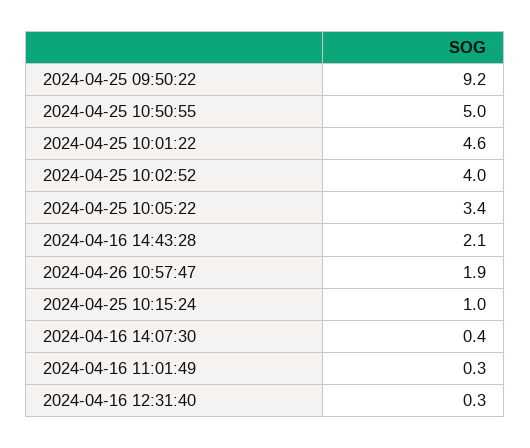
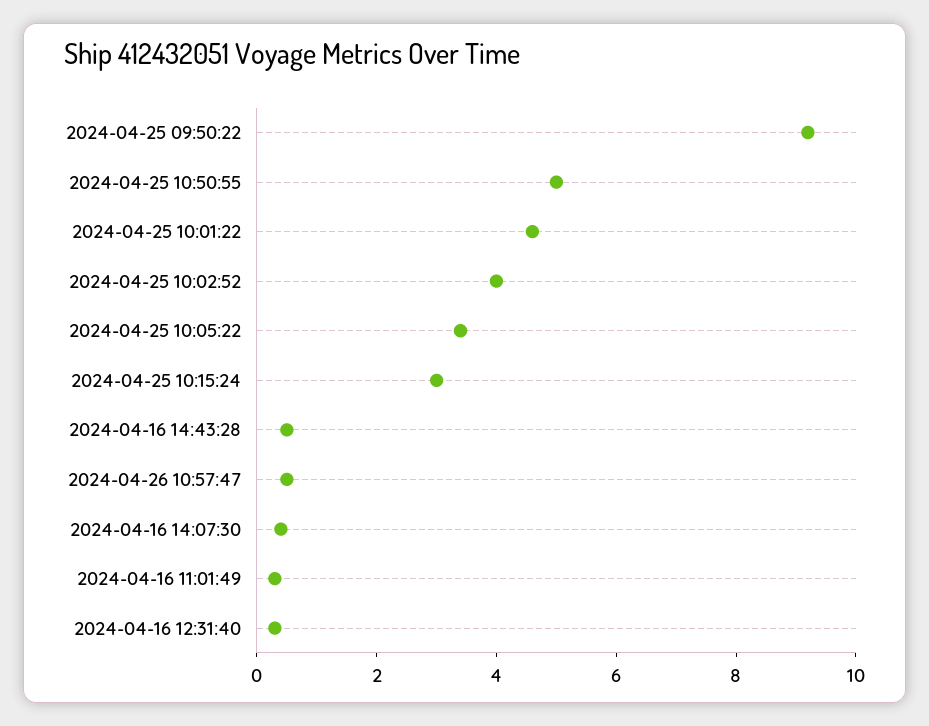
2024-04-16 14:43:28: 2.1 -> 0.5
2024-04-26 10:57:47: 1.9 -> 0.5
2024-04-25 10:15:24: 1 -> 3

